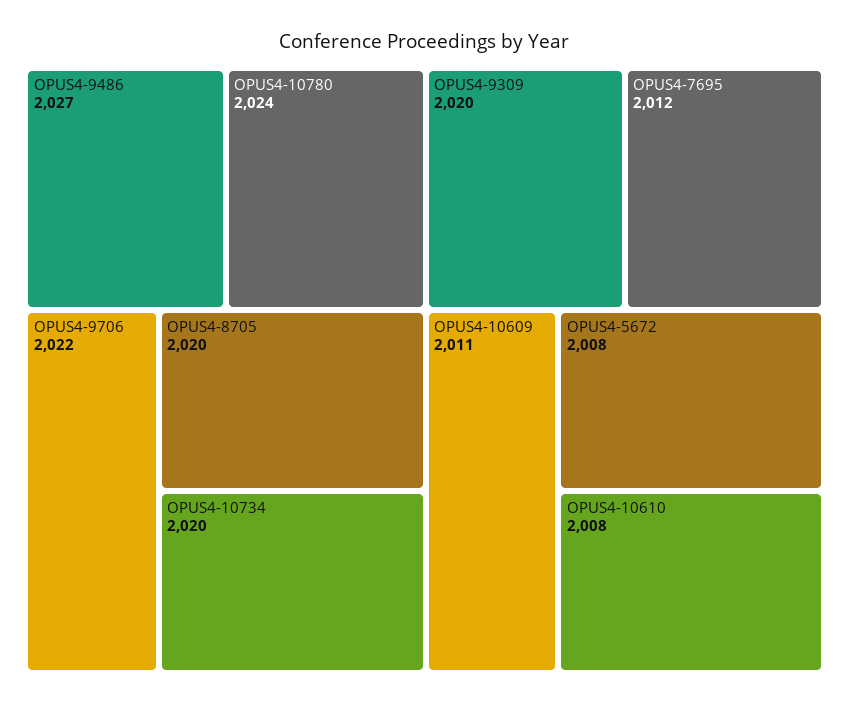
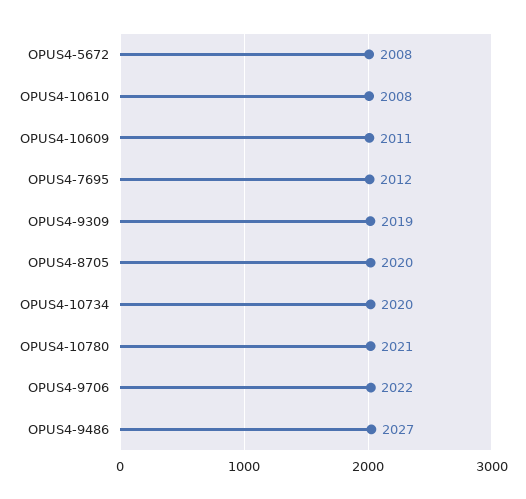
OPUS4-10780: 2024 -> 2021
OPUS4-9309: 2020 -> 2019

